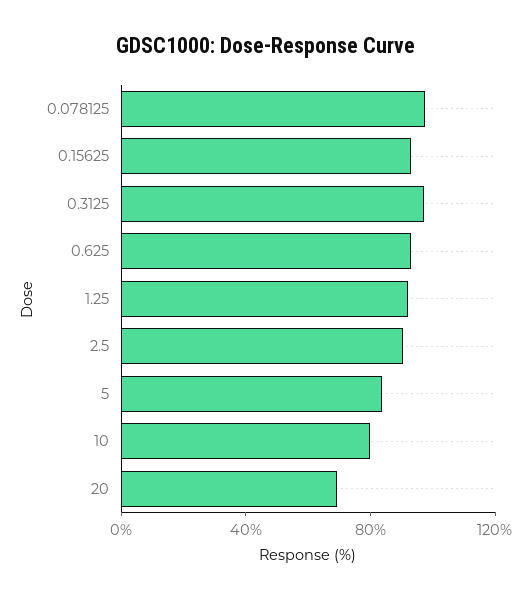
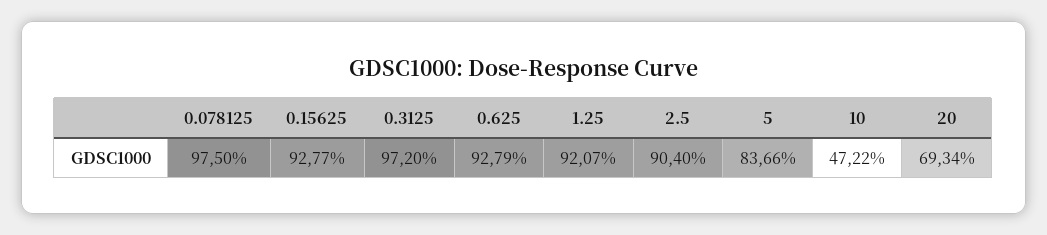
10: 80 -> 47.22

